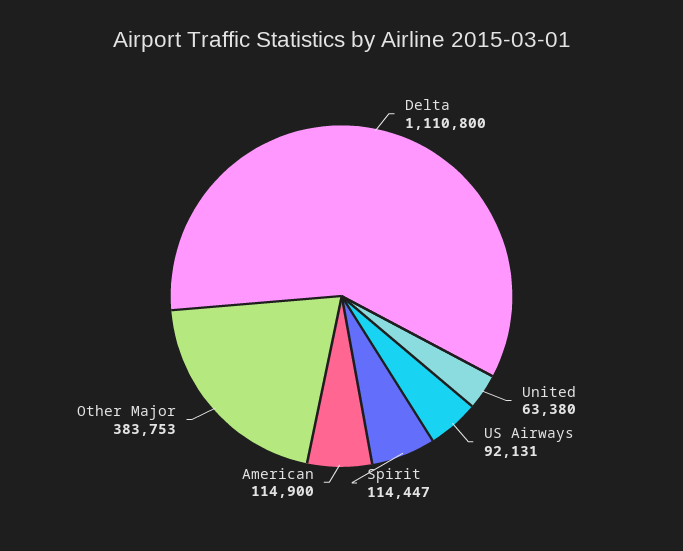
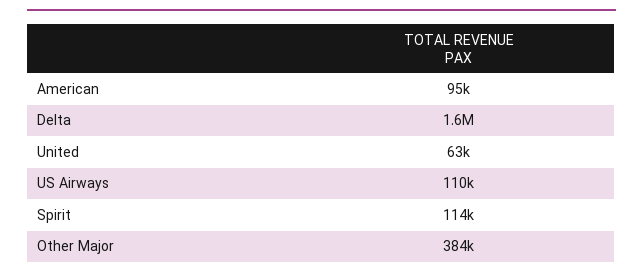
Delta: 1110800 -> 1600000
US Airways: 92131 -> 110000
American: 114900 -> 95000

